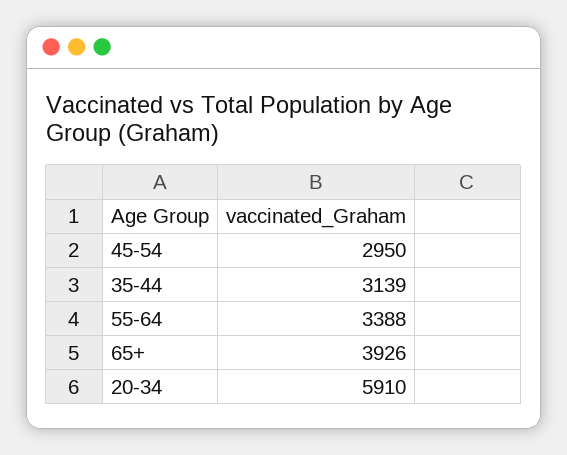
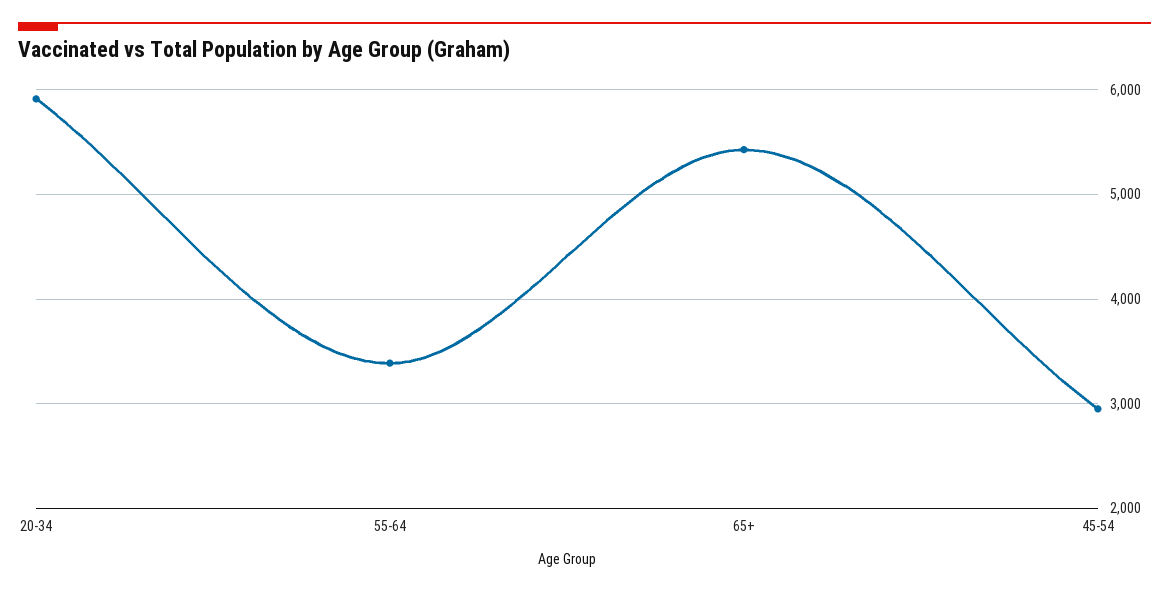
35-44: 3139 -> none
65+: 3926 -> 5400

